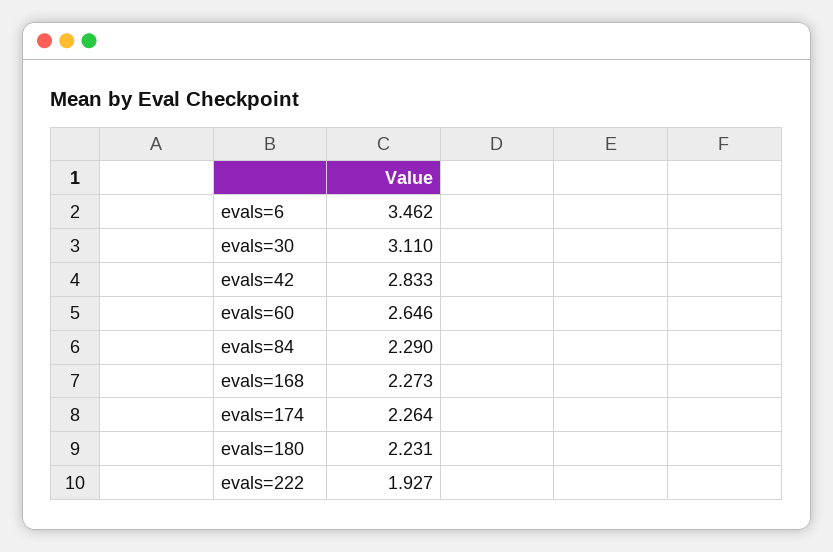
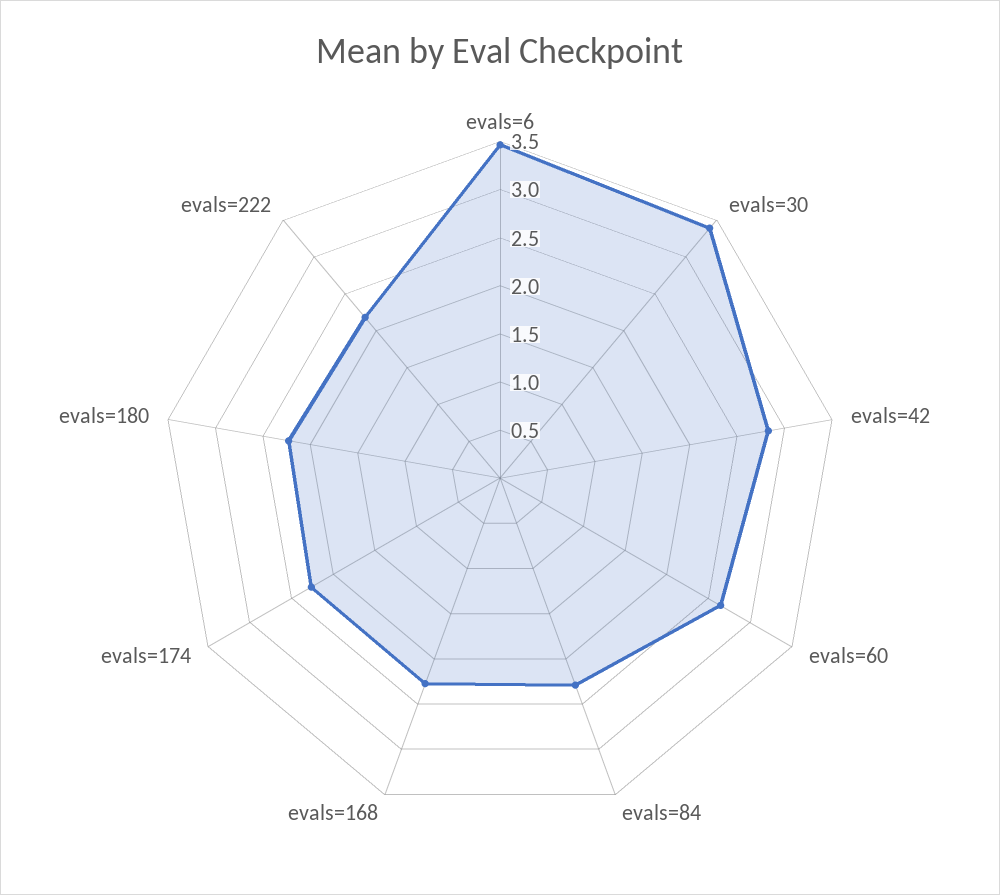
evals=30: 3.11 -> 3.4
evals=222: 1.927 -> 2.2

